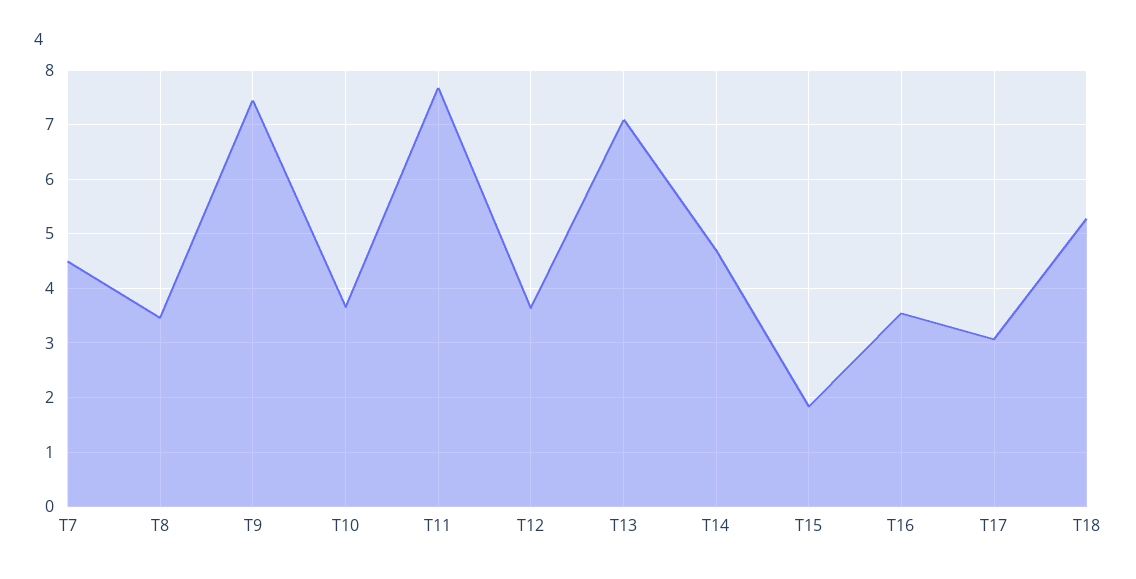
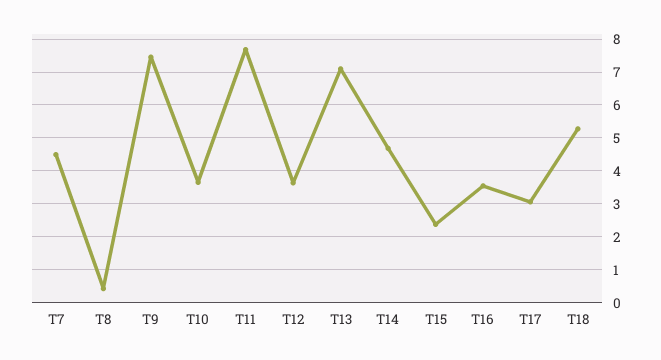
T8: 3.4 -> 0.4
T15: 1.8 -> 2.4

